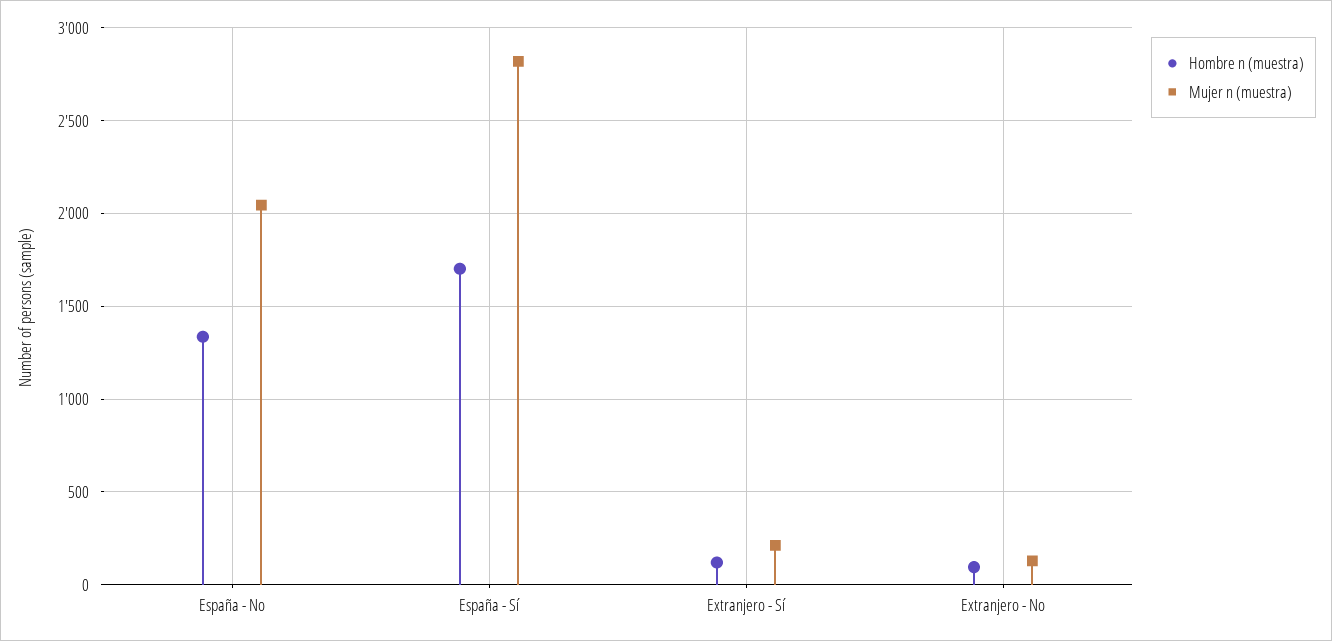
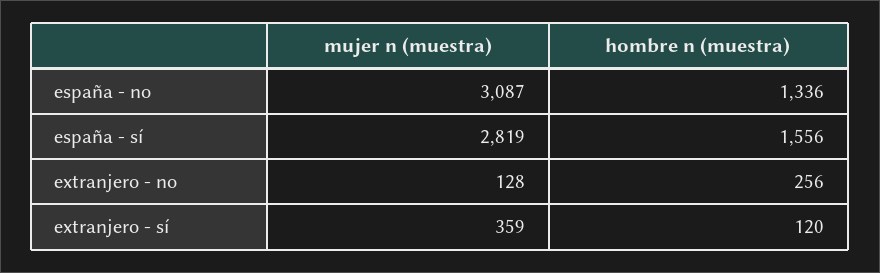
Mujer n (muestra), España - No: 2050 -> 3087
Hombre n (muestra), España - Sí: 1700 -> 1556
Mujer n (muestra), Extranjero - Sí: 200 -> 359
Hombre n (muestra), Extranjero - No: 100 -> 256

